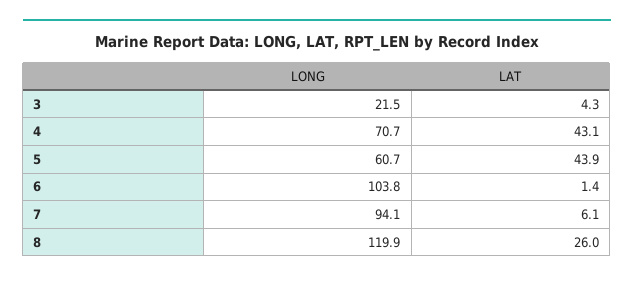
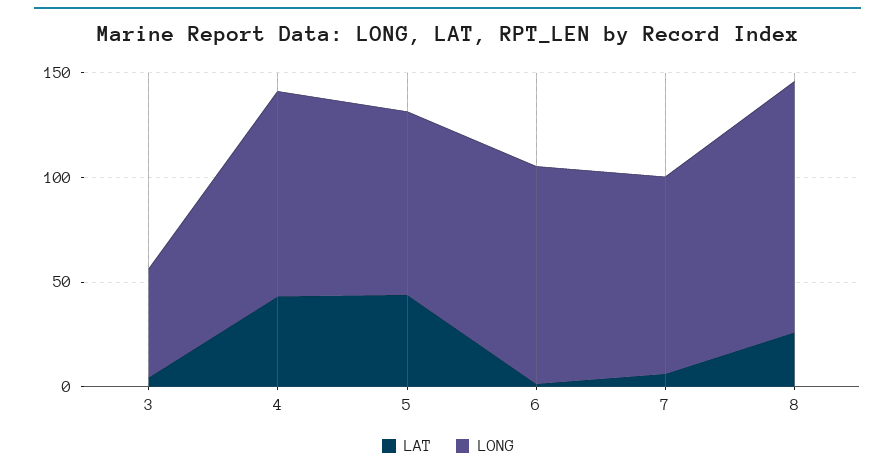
LONG, 3: 21.5 -> 50
LONG, 4: 70.7 -> 100
LONG, 5: 60.7 -> 90

